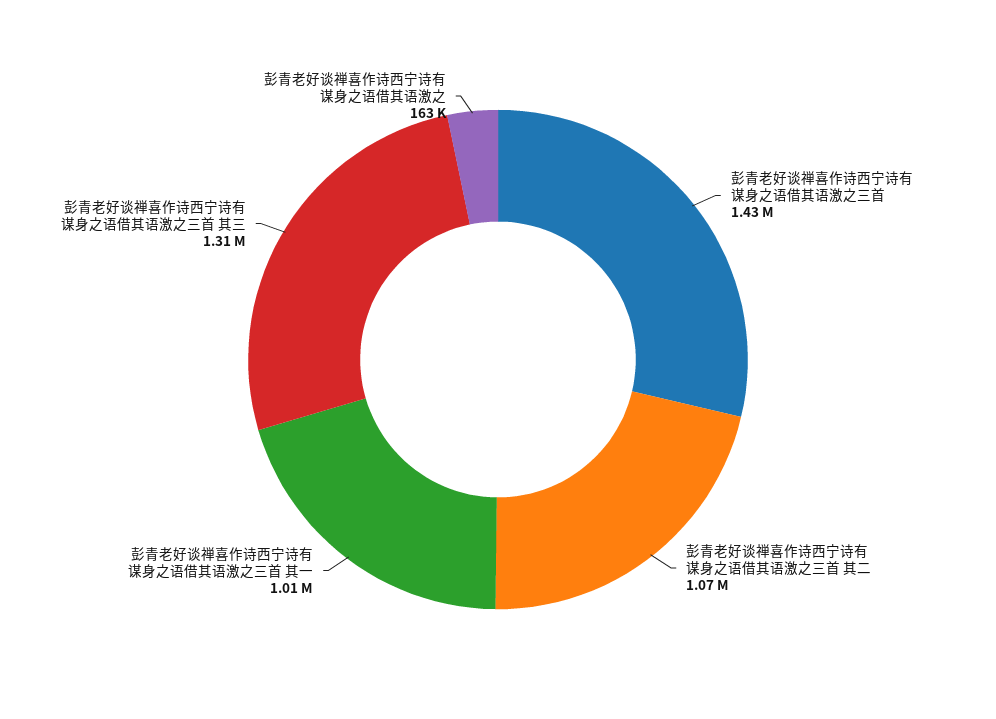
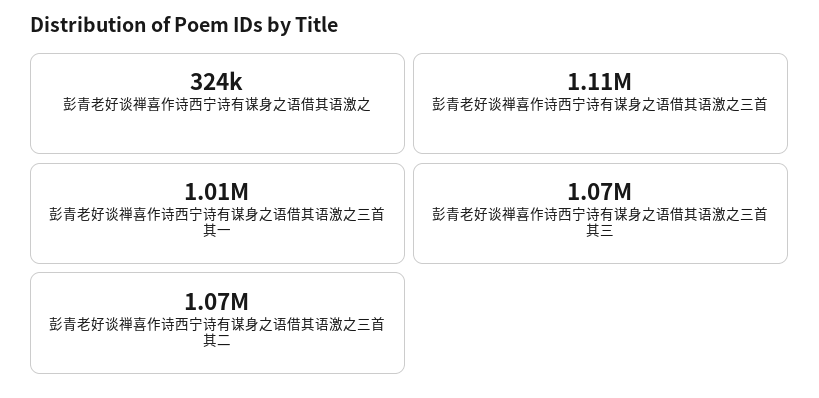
彭青老好谈禅喜作诗西宁诗有谋身之语借其语激之三首: 1430000 -> 1110000
彭青老好谈禅喜作诗西宁诗有谋身之语借其语激之三首 其三: 1310000 -> 1070000
彭青老好谈禅喜作诗西宁诗有谋身之语借其语激之: 163000 -> 324000

